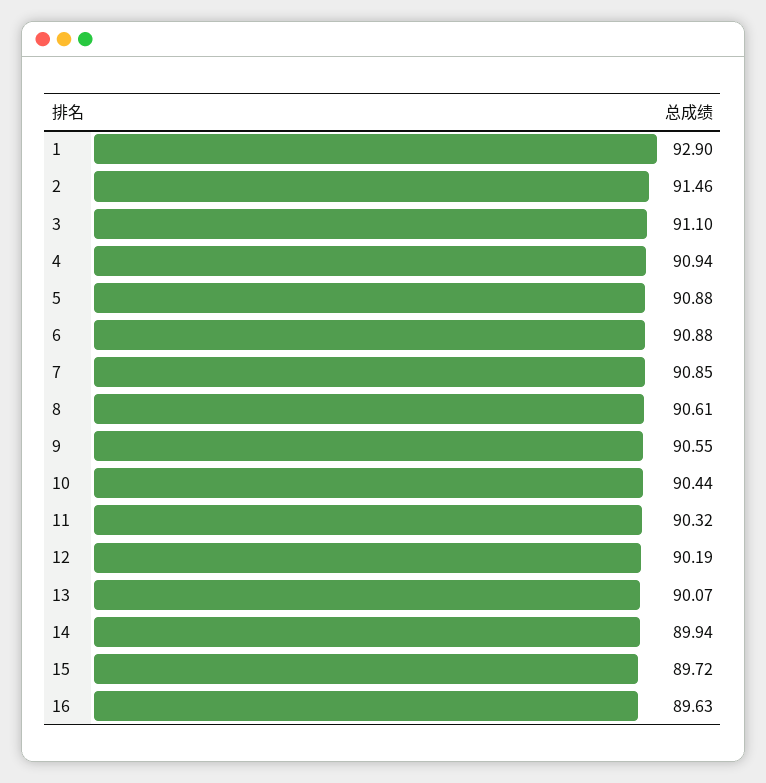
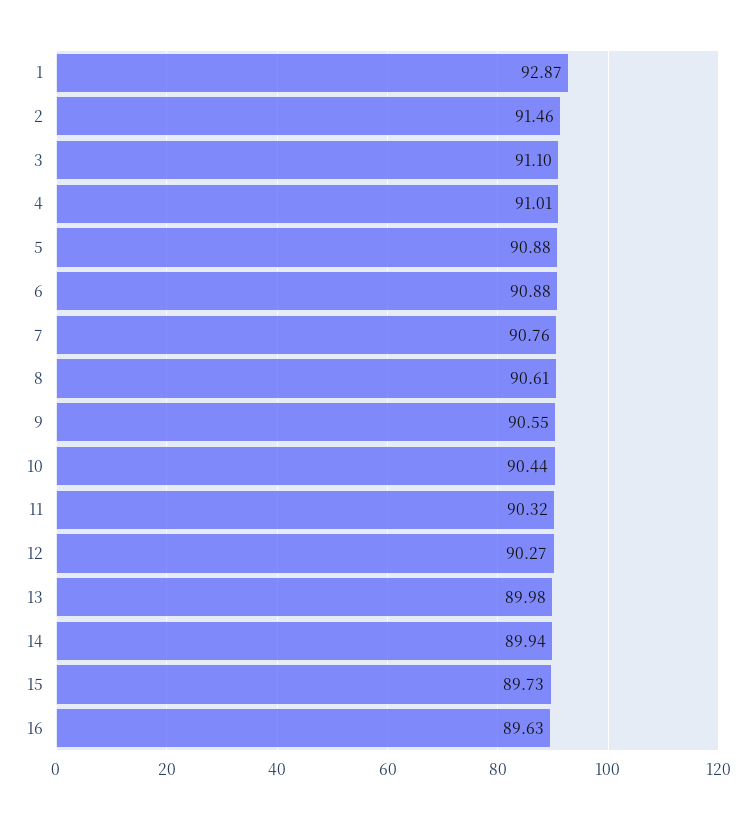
1: 92.9 -> 92.87
4: 90.94 -> 91.01
7: 90.85 -> 90.76
12: 90.19 -> 90.27
13: 90.07 -> 89.98
15: 89.72 -> 89.73

